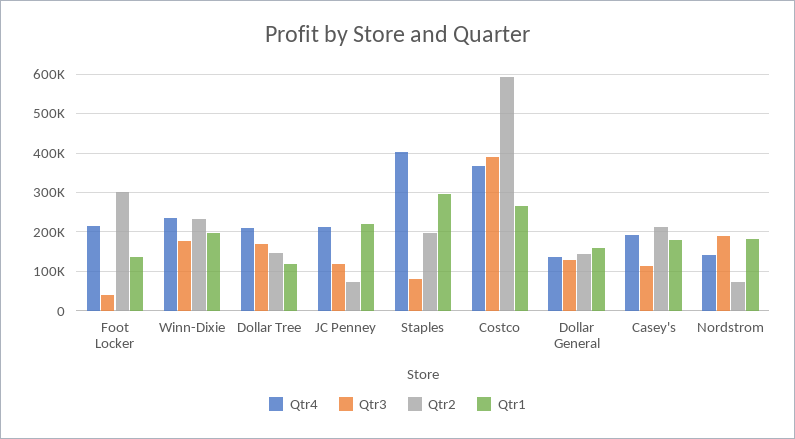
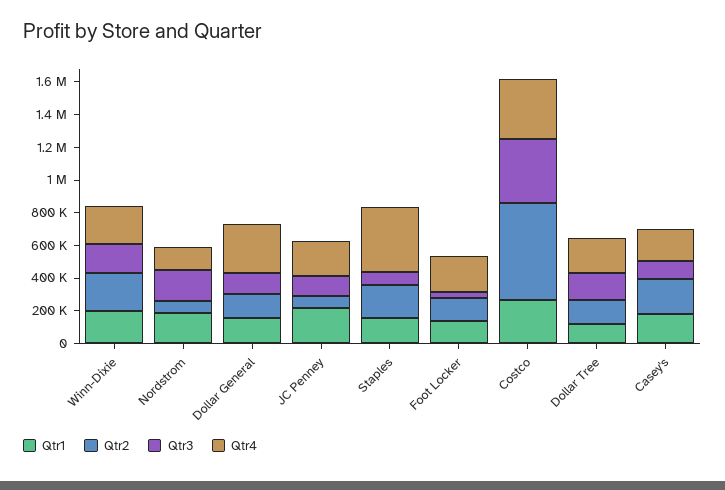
Qtr2, Foot Locker: 300000 -> 150000
Qtr1, Staples: 300000 -> 150000
Qtr4, Dollar General: 140000 -> 300000

